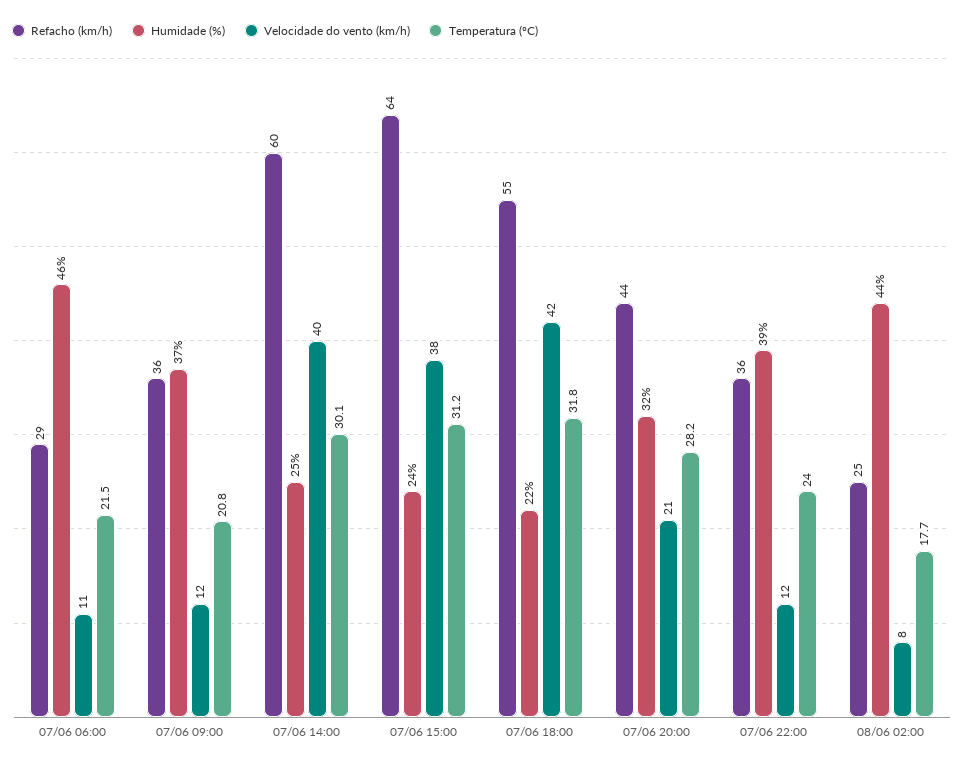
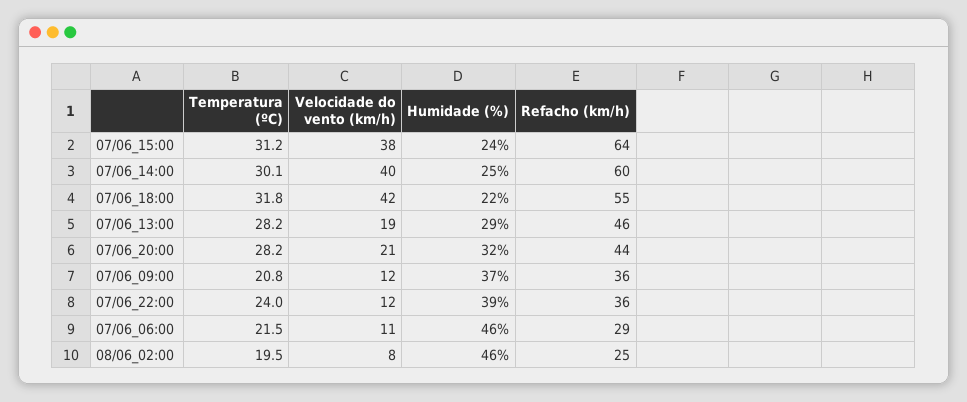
Humidade (%), 08/06 02:00: 44 -> 46
Temperatura (ºC), 08/06 02:00: 17.7 -> 19.5
Temperatura (ºC), 07/06_13:00: none -> 28.2
Velocidade do vento (km/h), 07/06_13:00: none -> 19
Humidade (%), 07/06_13:00: none -> 29
Refacho (km/h), 07/06_13:00: none -> 46

